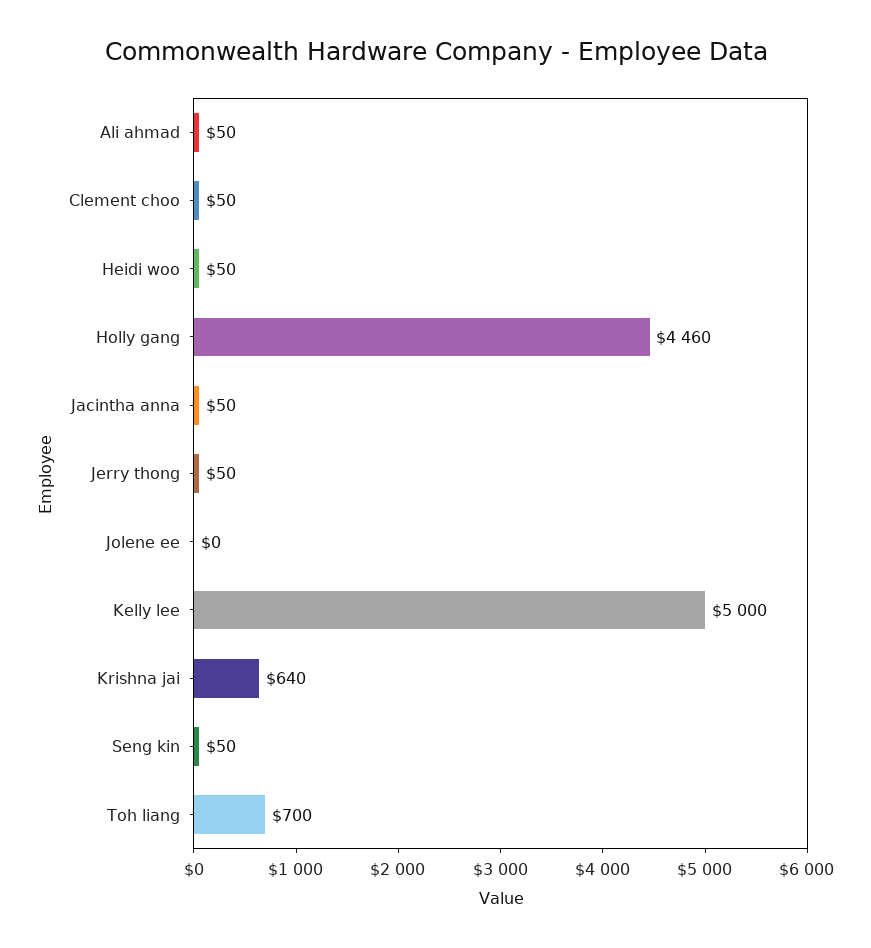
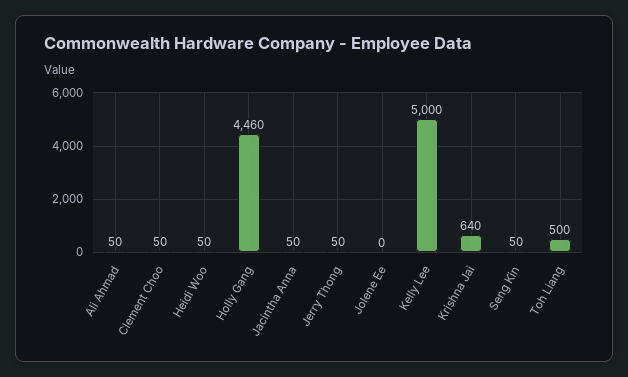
Toh liang: 700 -> 500

